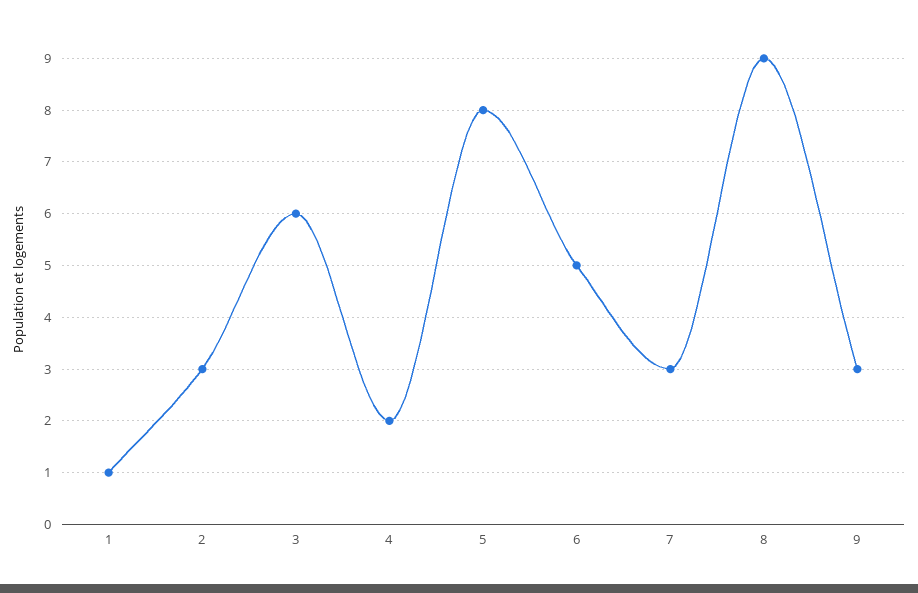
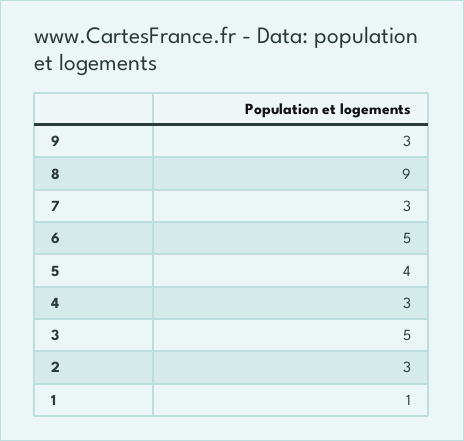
3: 6 -> 5
4: 2 -> 3
5: 8 -> 4

